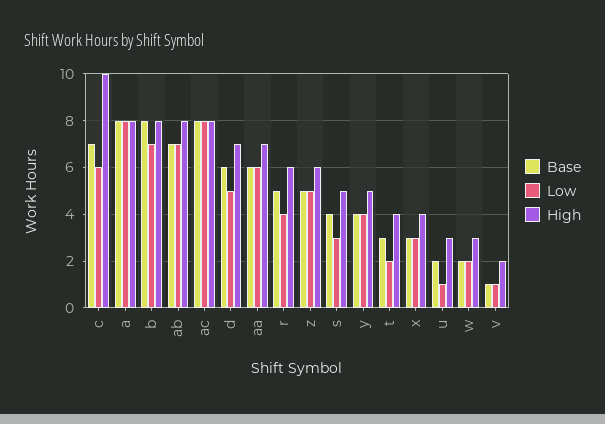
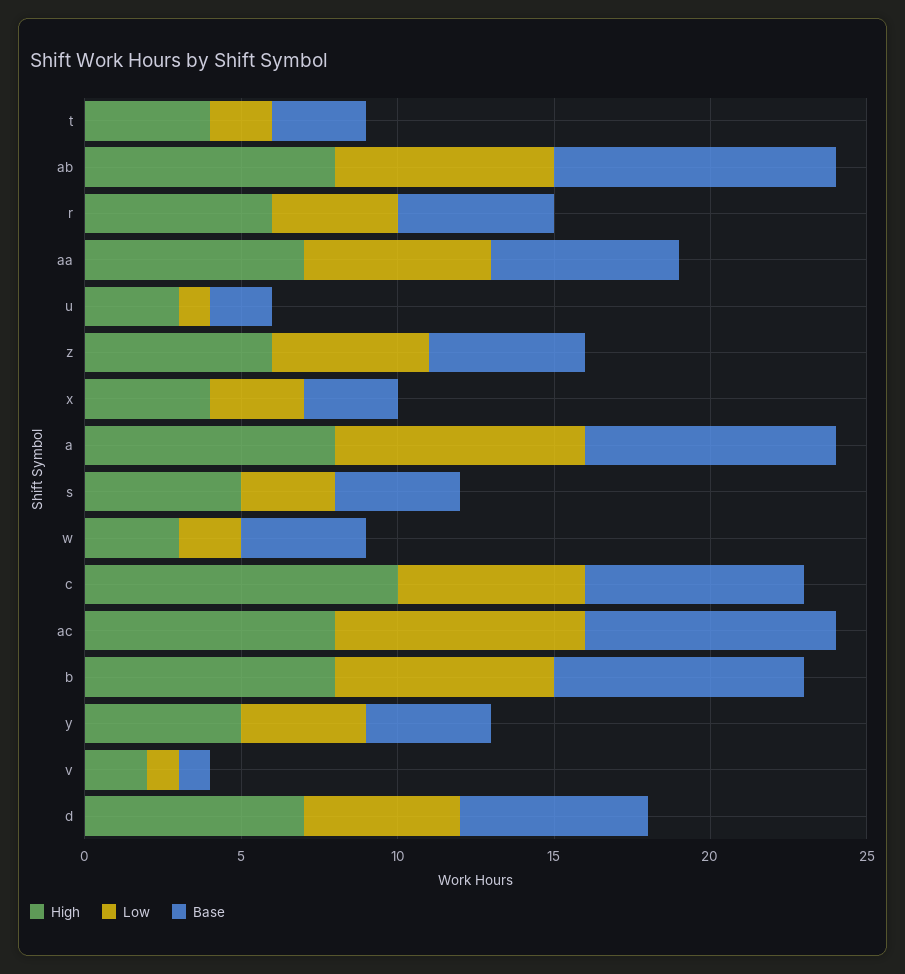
Base, ab: 7 -> 9
Base, w: 2 -> 4

